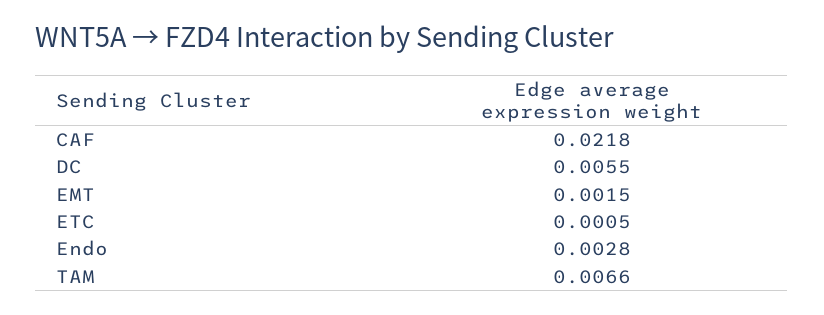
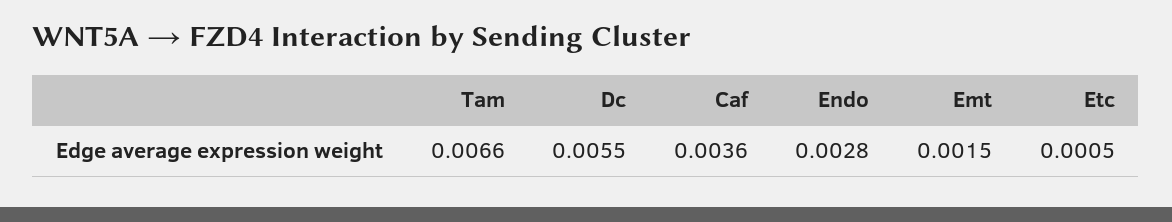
CAF: 0.0218 -> 0.0036

